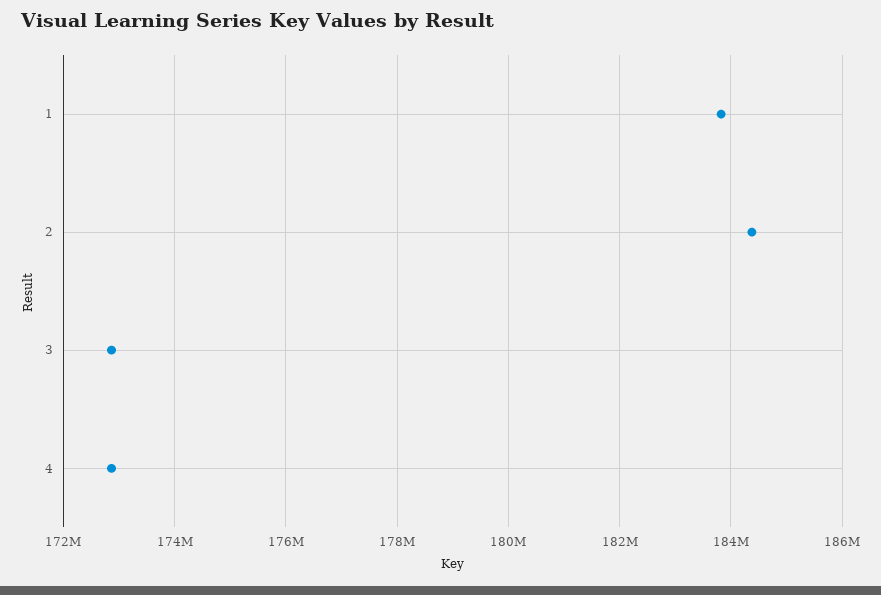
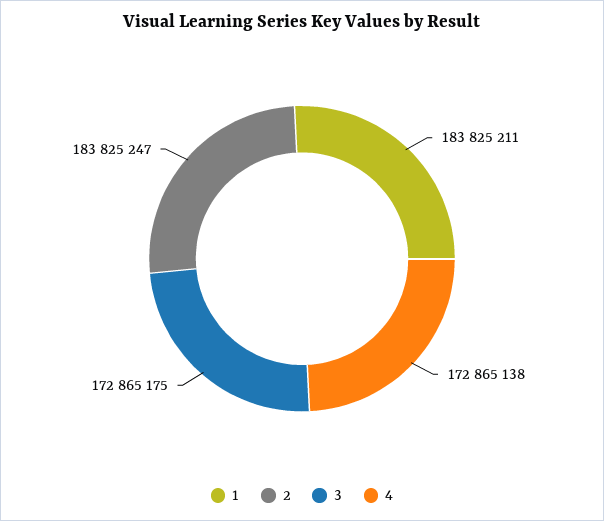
2: 184400000 -> 183825247

